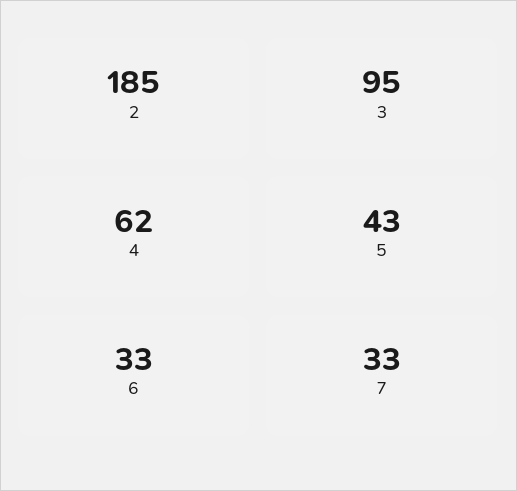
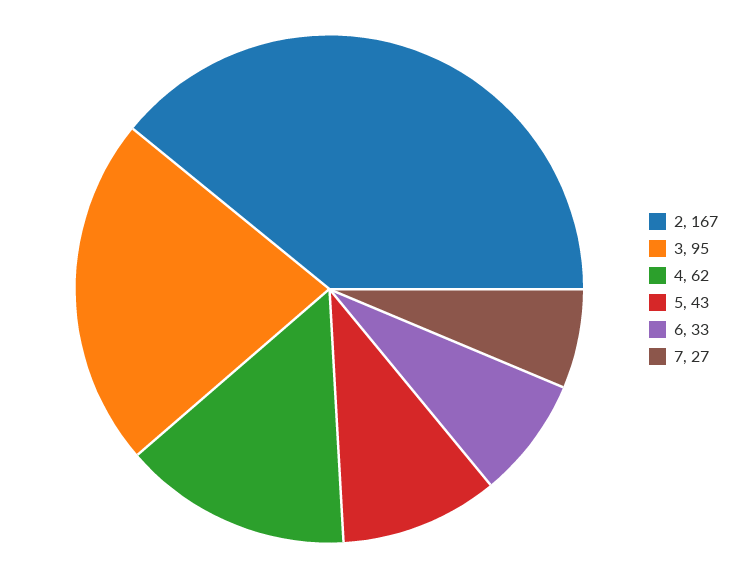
2: 185 -> 167
7: 33 -> 27

